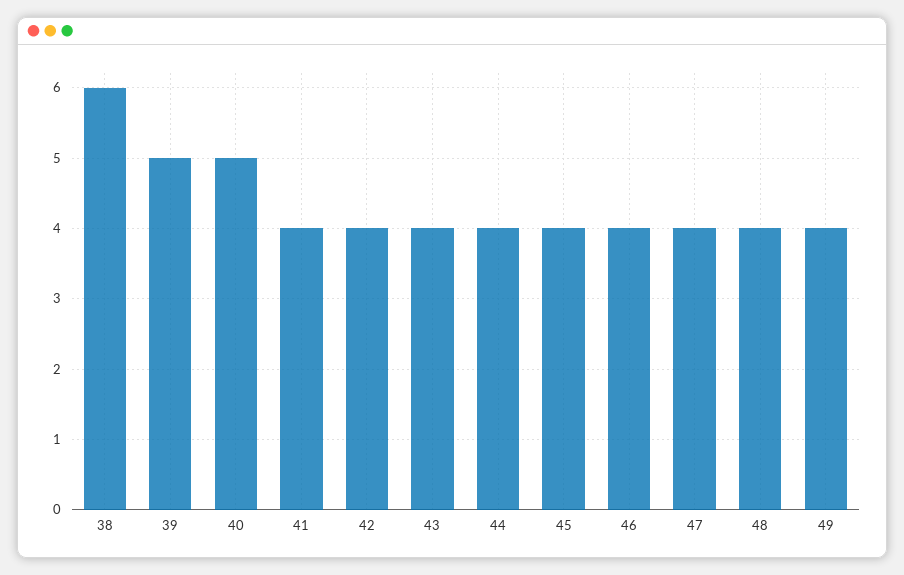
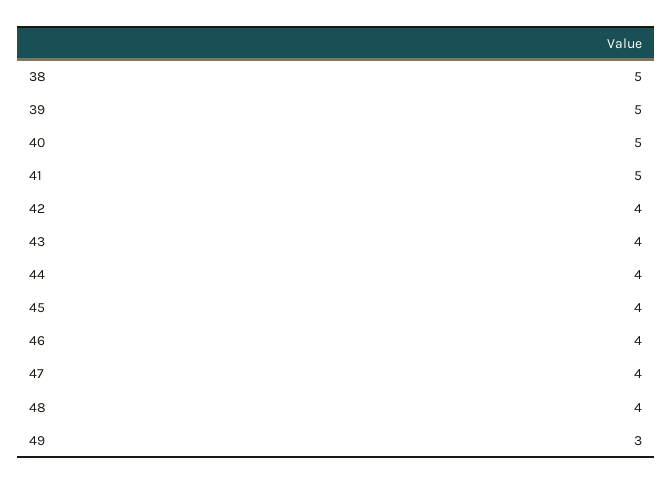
38: 6 -> 5
41: 4 -> 5
49: 4 -> 3

